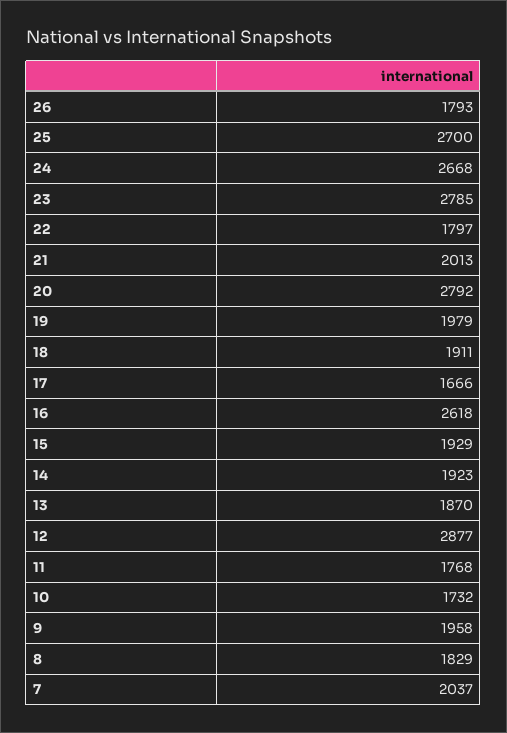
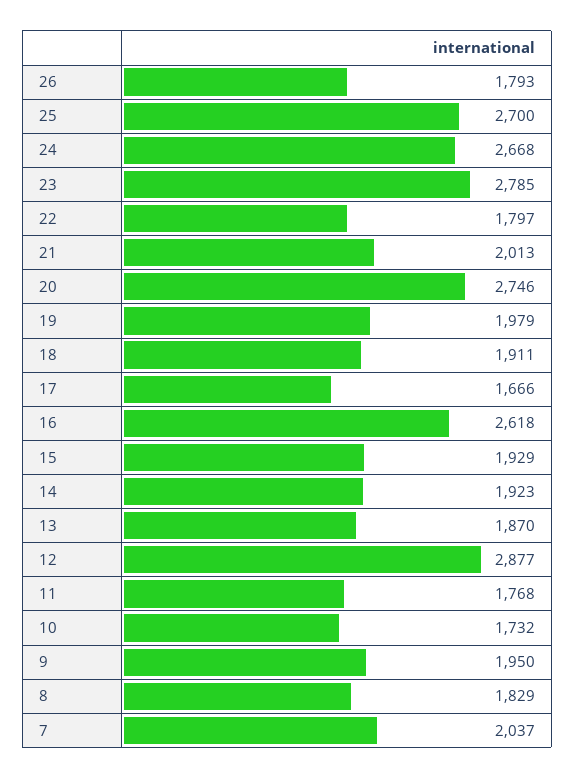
20: 2792 -> 2746
9: 1958 -> 1950

